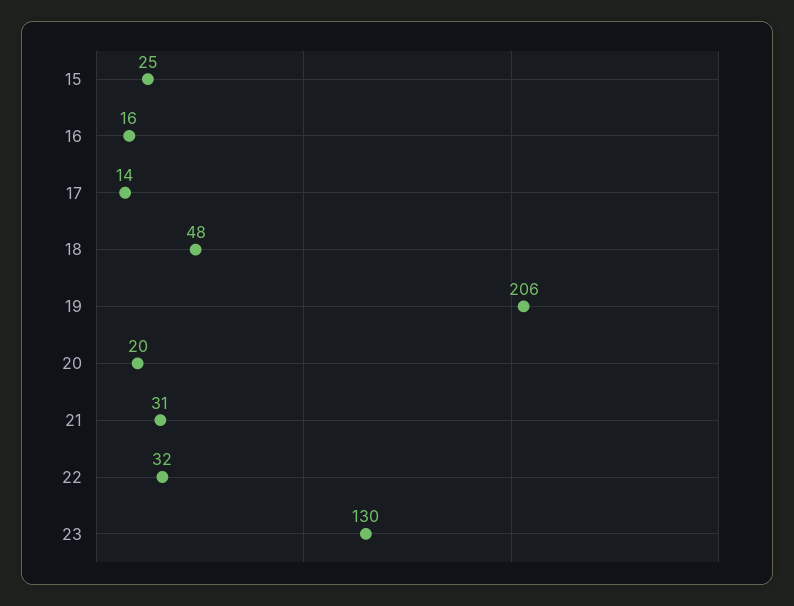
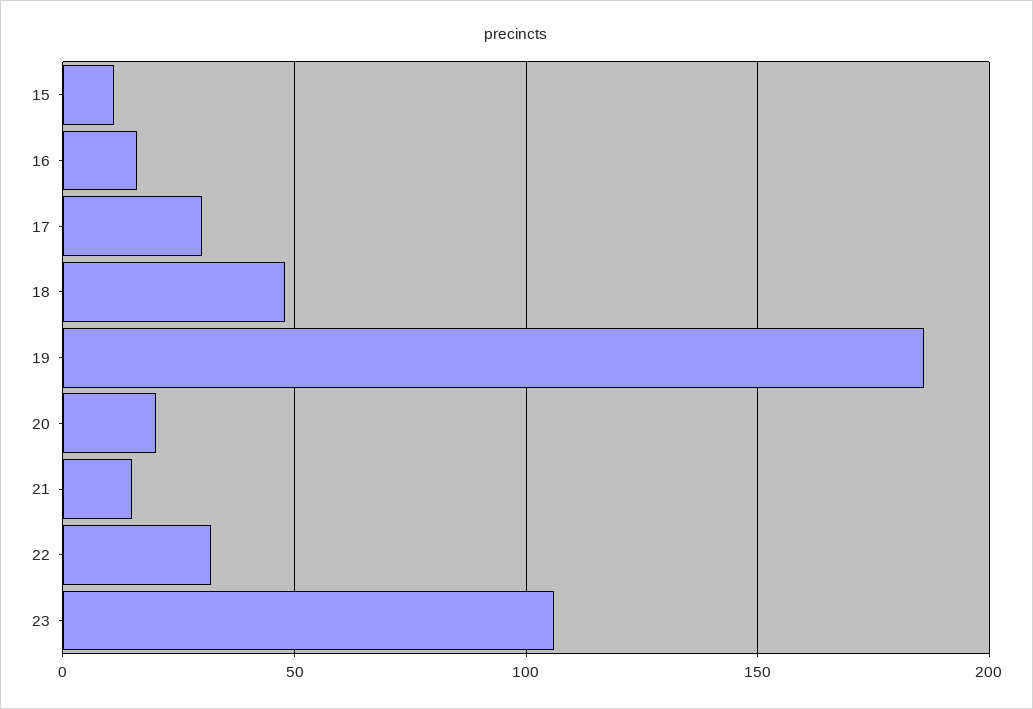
15: 25 -> 10
17: 14 -> 30
19: 206 -> 185
21: 31 -> 15
23: 130 -> 105

